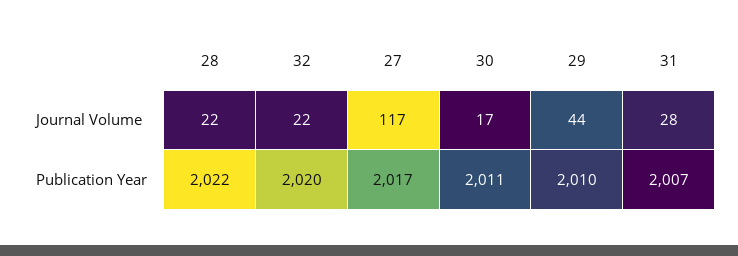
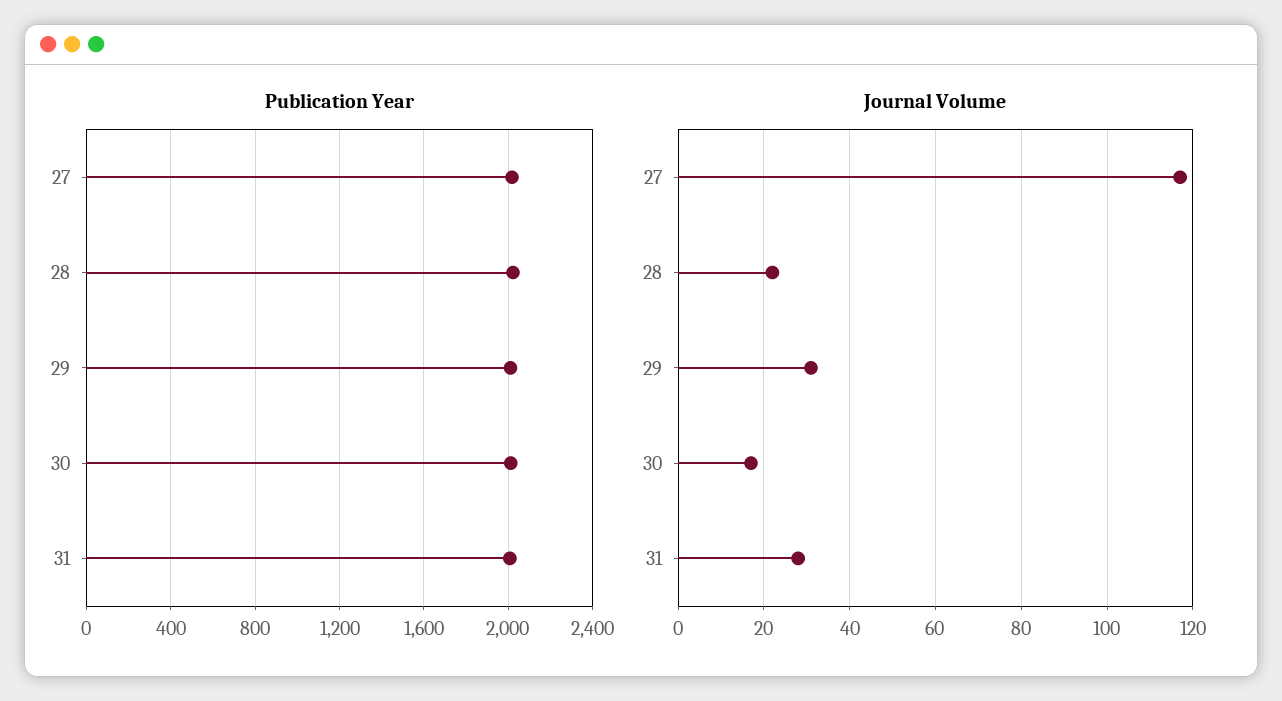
Journal Volume, 32: 22 -> none
Journal Volume, 29: 44 -> 30
Publication Year, 32: 2020 -> none

